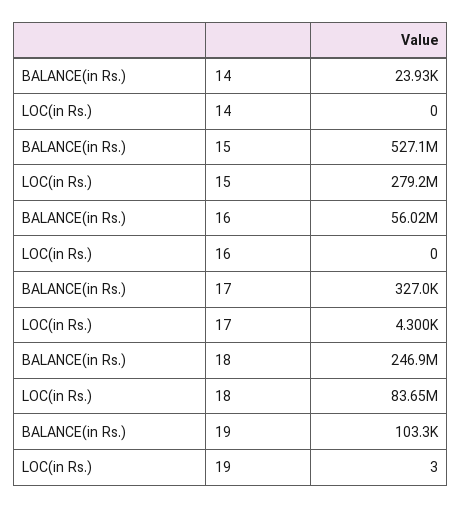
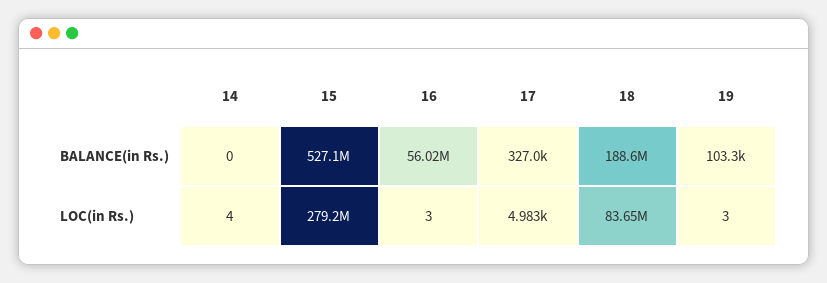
BALANCE(in Rs.), 14: 23930 -> 0
LOC(in Rs.), 14: 0 -> 4
LOC(in Rs.), 16: 0 -> 3
LOC(in Rs.), 17: 4300 -> 4983
BALANCE(in Rs.), 18: 246900000 -> 188600000

